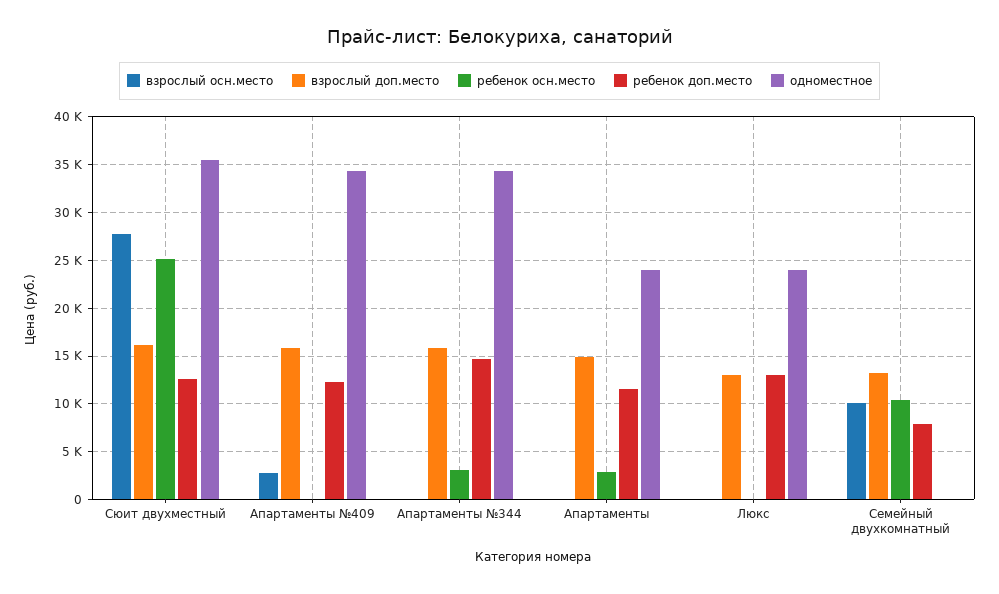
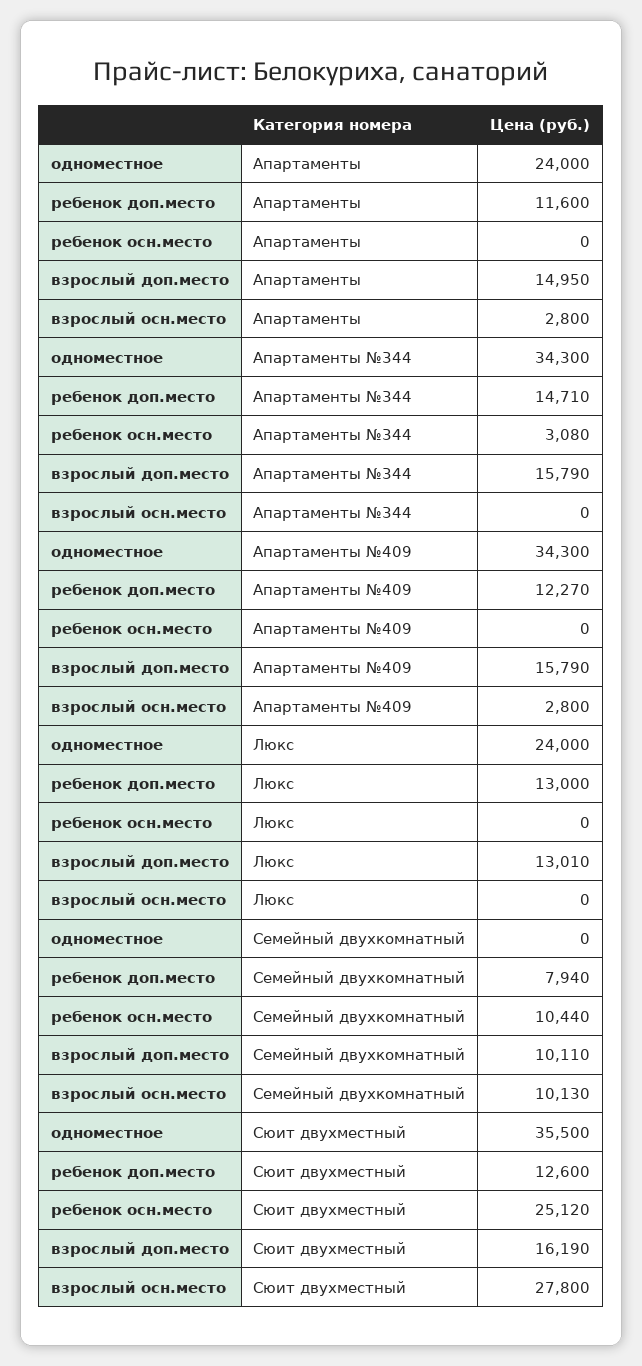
взрослый осн.место, Апартаменты: 0 -> 2800
ребенок осн.место, Апартаменты: 3000 -> 0
взрослый доп.место, Семейный двухкомнатный: 13000 -> 10110

